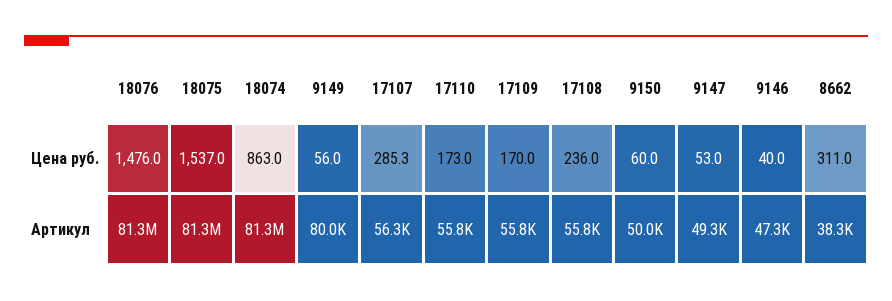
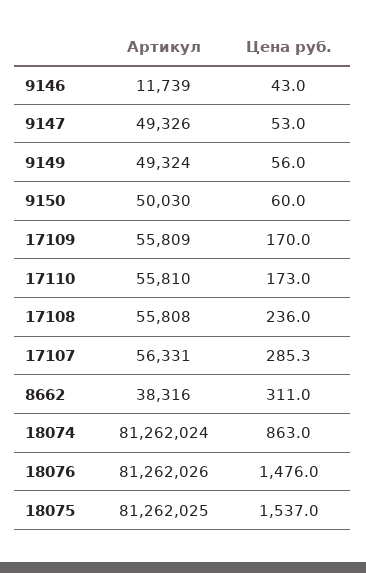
9146, Цена руб.: 40 -> 43
9149, Артикул: 80000 -> 49324
9146, Артикул: 47300 -> 11739

